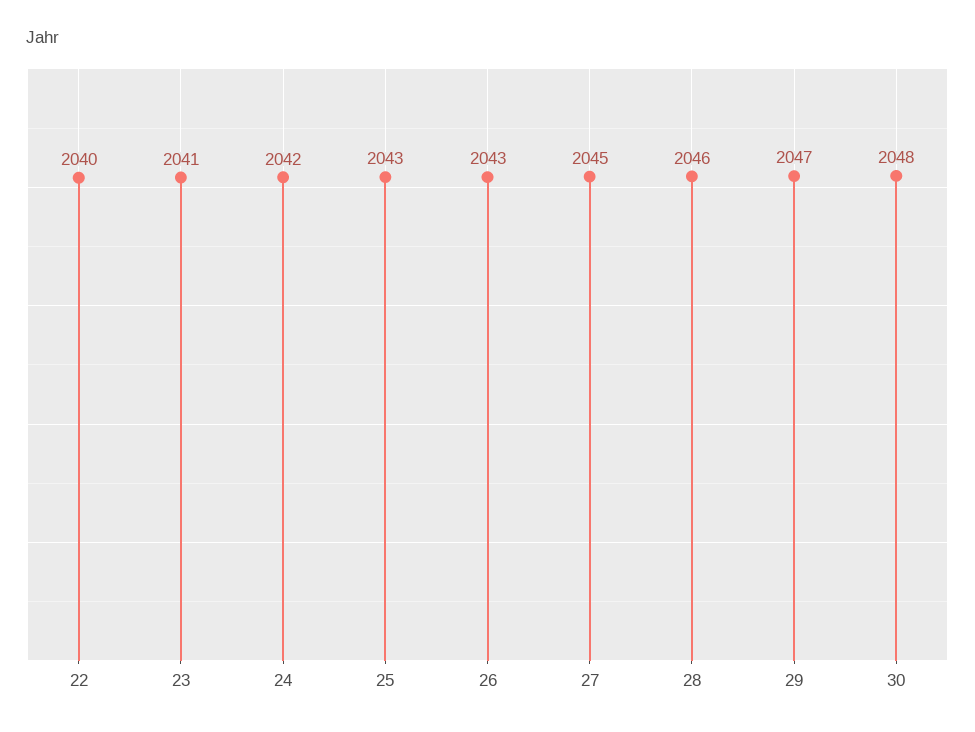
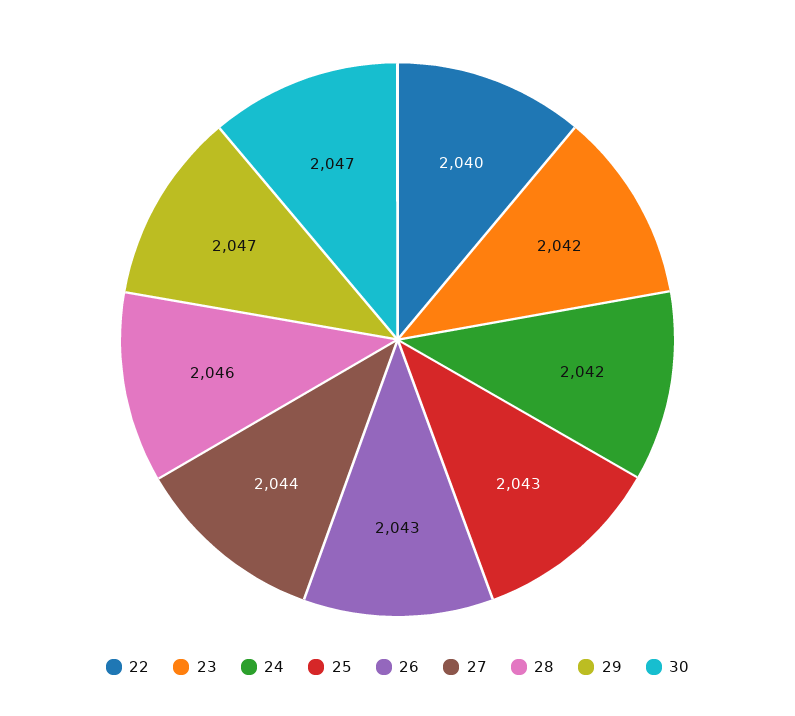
23: 2041 -> 2042
27: 2045 -> 2044
30: 2048 -> 2047

